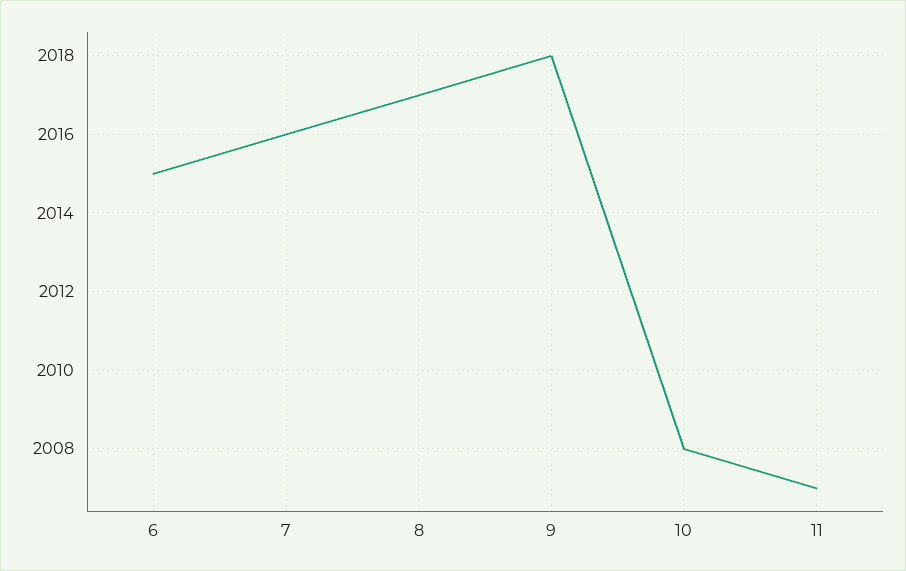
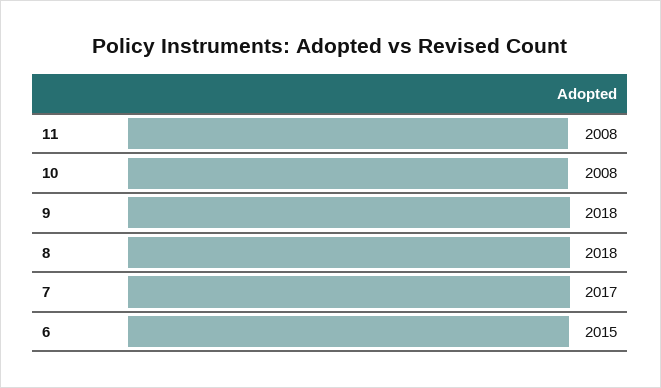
7: 2016 -> 2017
8: 2017 -> 2018
11: 2007 -> 2008

